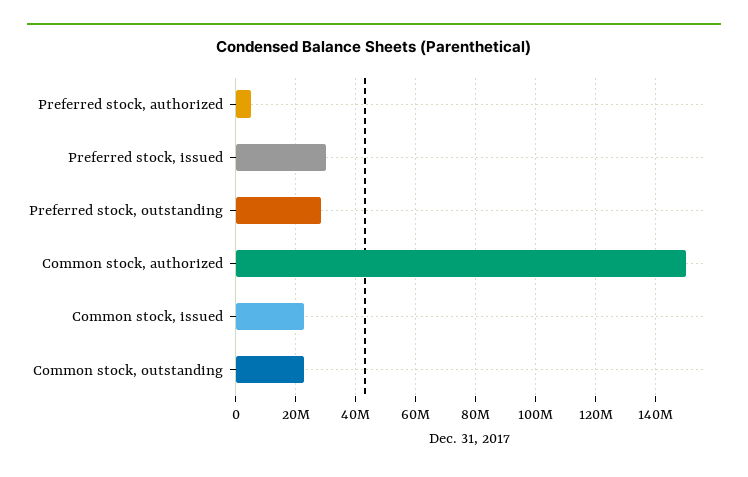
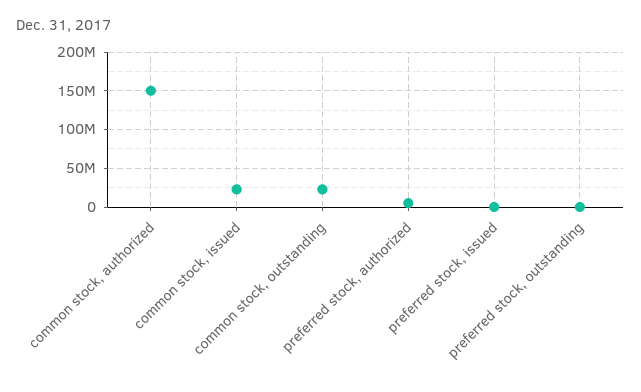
Preferred stock, issued: 30000000 -> 0
Preferred stock, outstanding: 28000000 -> 0

